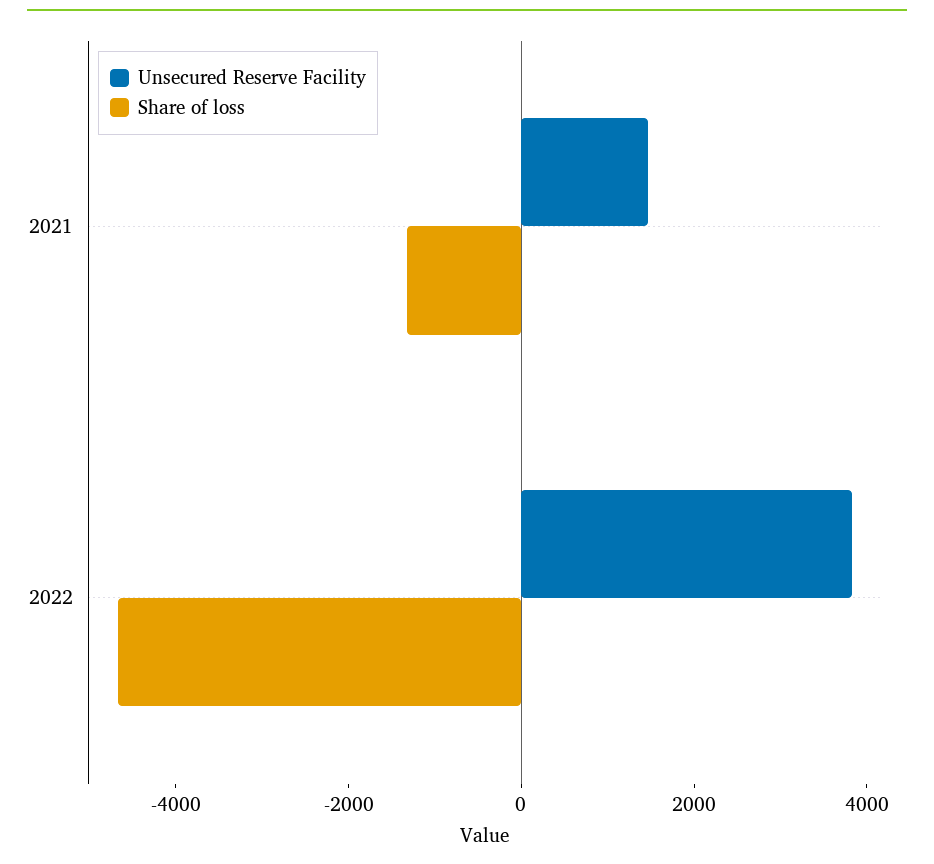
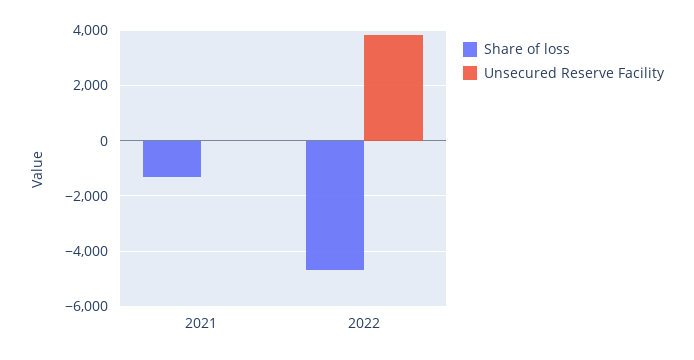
Unsecured Reserve Facility, 2021: 1500 -> 0

